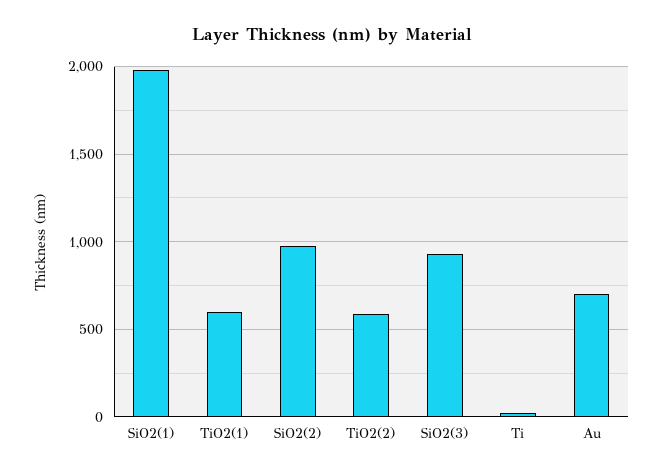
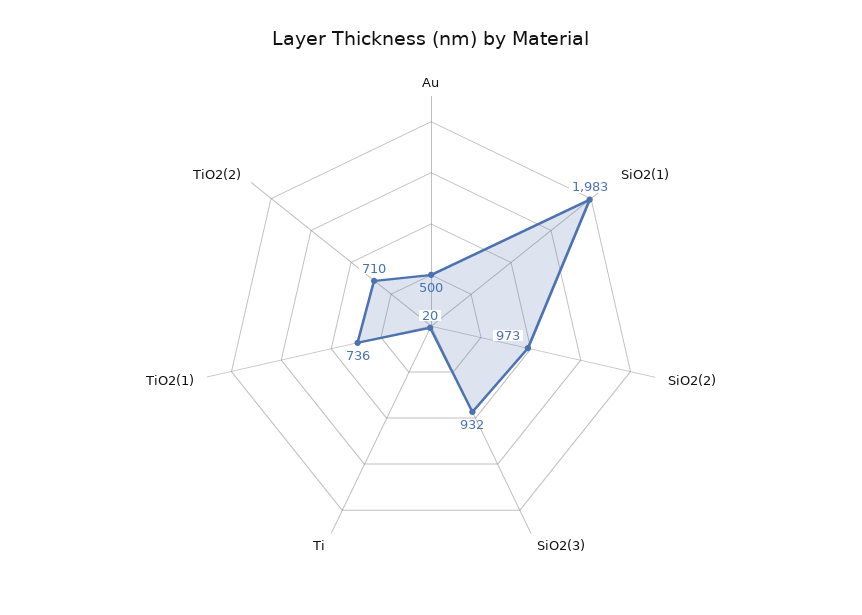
TiO2(1): 600 -> 736
TiO2(2): 600 -> 710
Au: 700 -> 500

